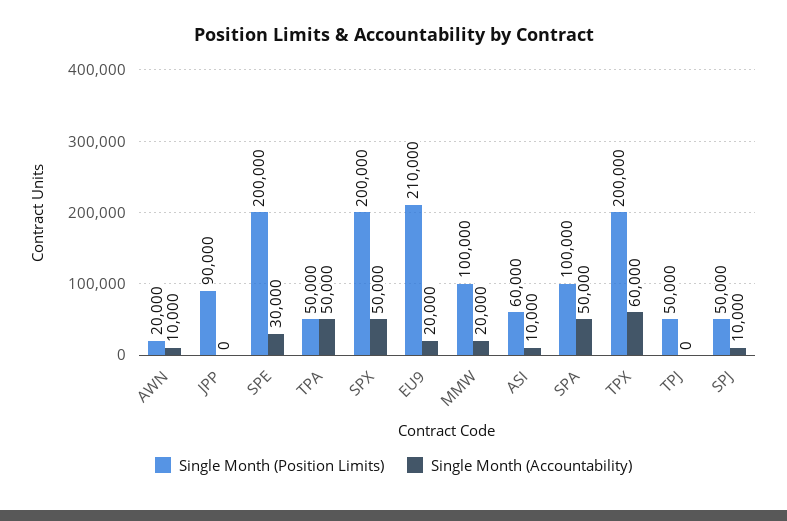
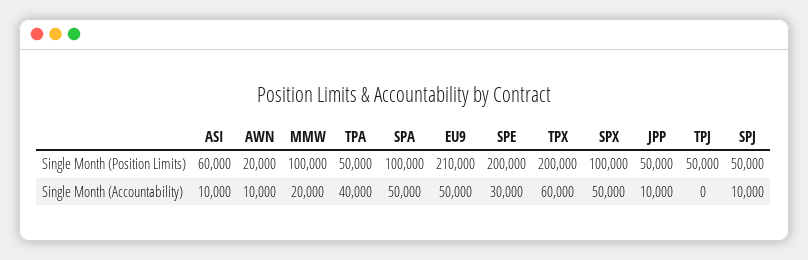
Single Month (Position Limits), JPP: 90000 -> 50000
Single Month (Accountability), JPP: 0 -> 10000
Single Month (Accountability), TPA: 50000 -> 40000
Single Month (Position Limits), SPX: 200000 -> 100000
Single Month (Accountability), EU9: 20000 -> 50000

